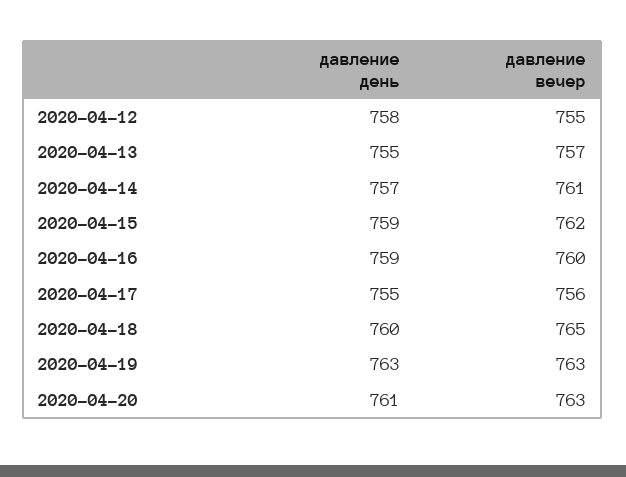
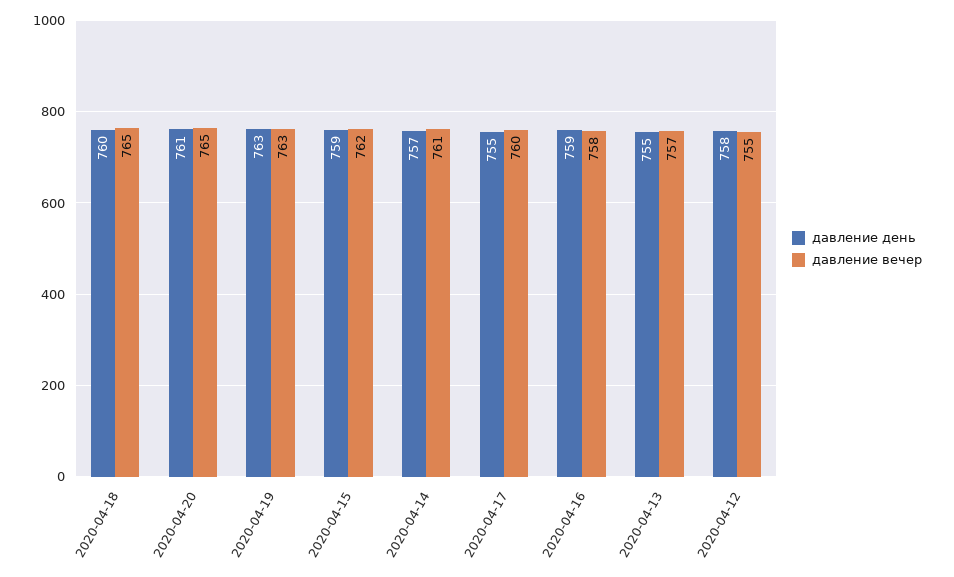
давление вечер, 2020-04-16: 760 -> 758
давление вечер, 2020-04-17: 756 -> 760
давление вечер, 2020-04-20: 763 -> 765

